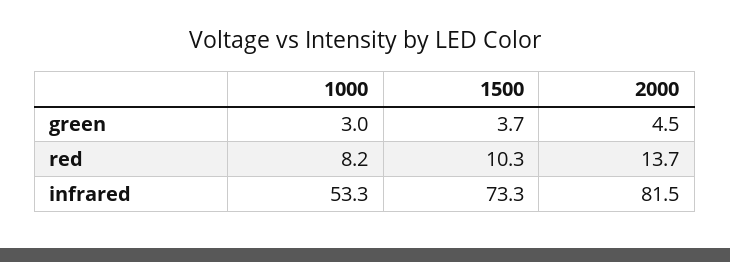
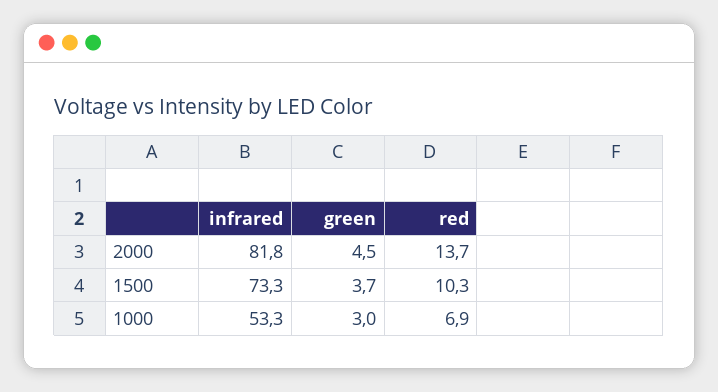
1000, red: 8.2 -> 6.9
2000, infrared: 81.5 -> 81.8

